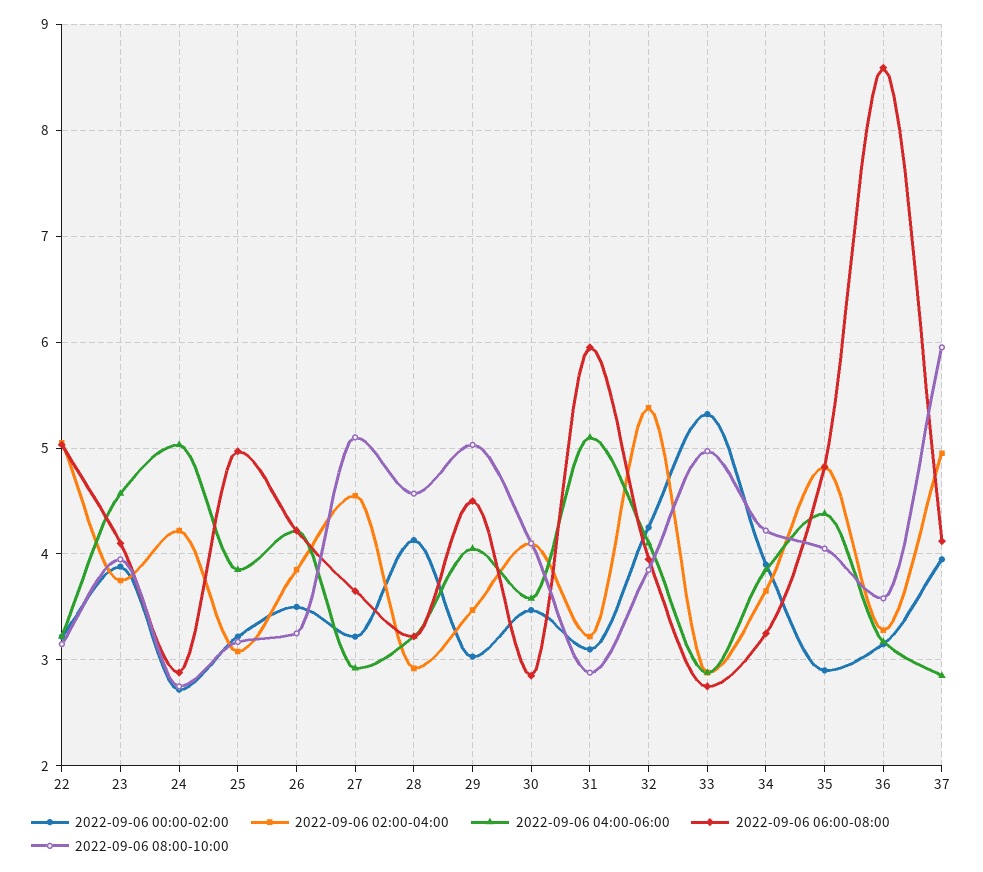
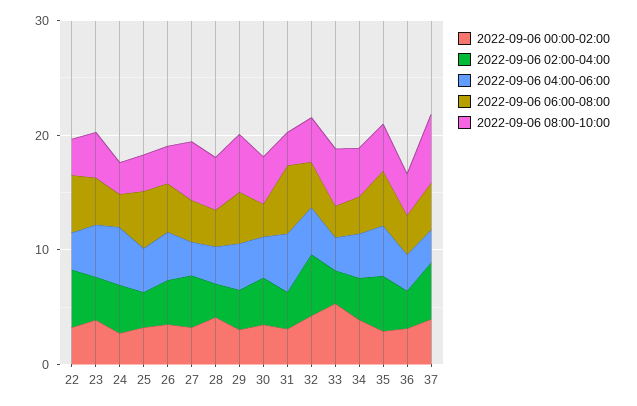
2022-09-06 06:00-08:00, 36: 8.6 -> 4

